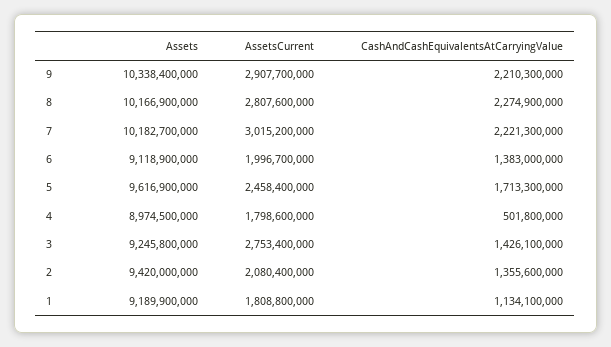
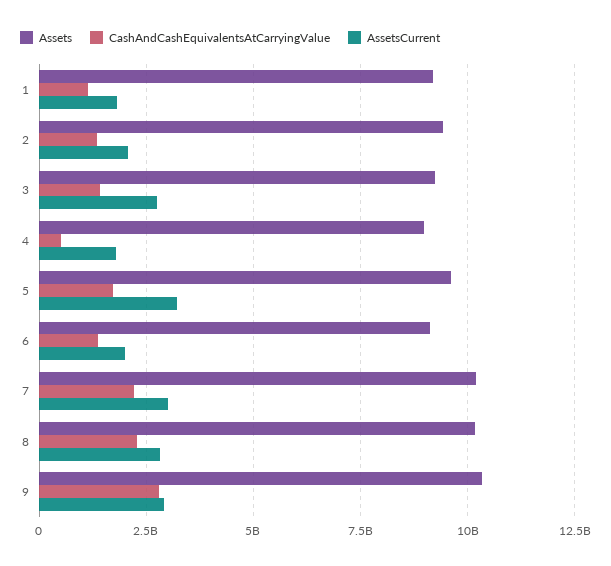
CashAndCashEquivalentsAtCarryingValue, 9: 2210300000 -> 2750000000
AssetsCurrent, 5: 2458400000 -> 3250000000

